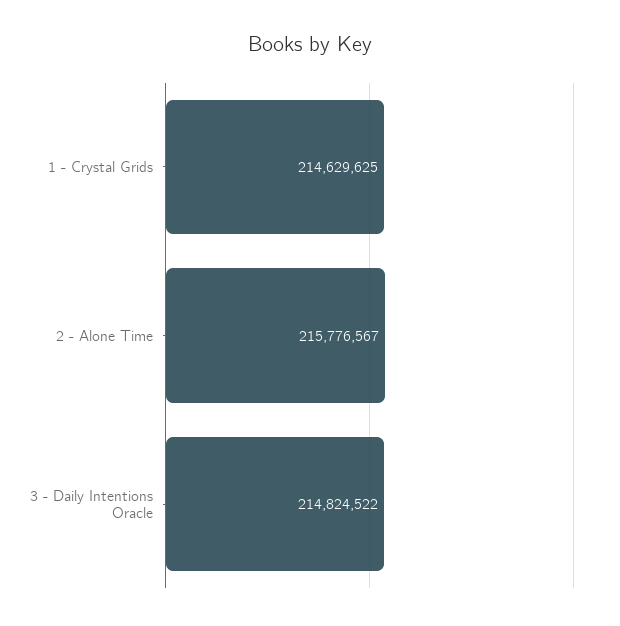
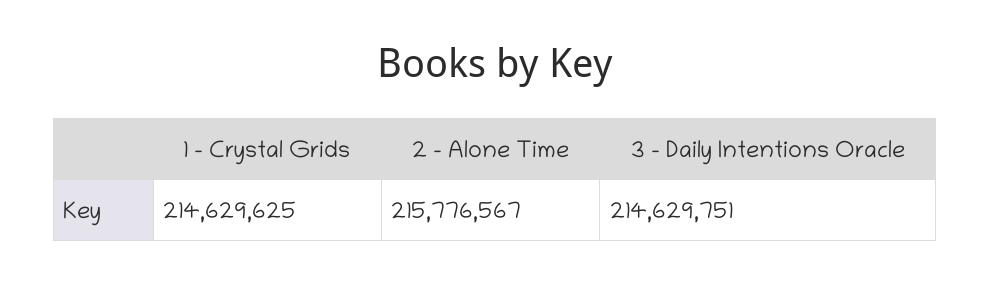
3 - Daily Intentions Oracle: 214824522 -> 214629751

